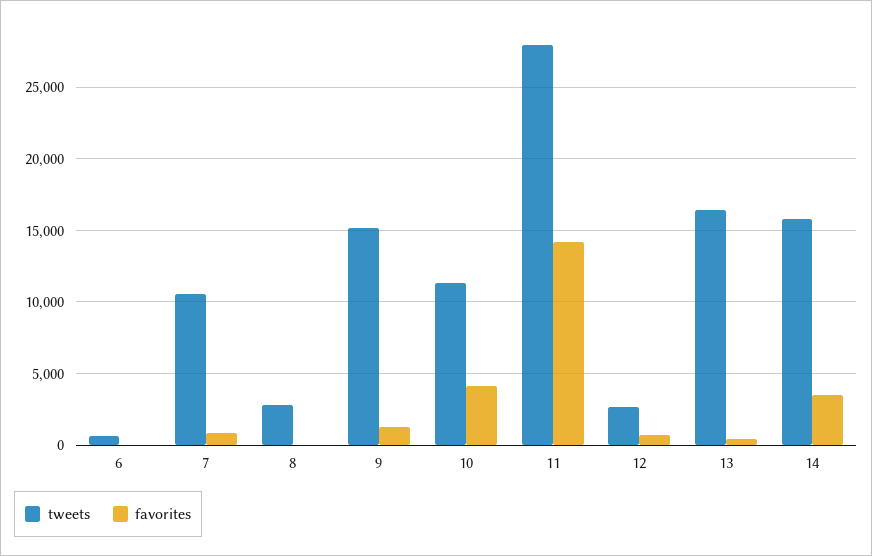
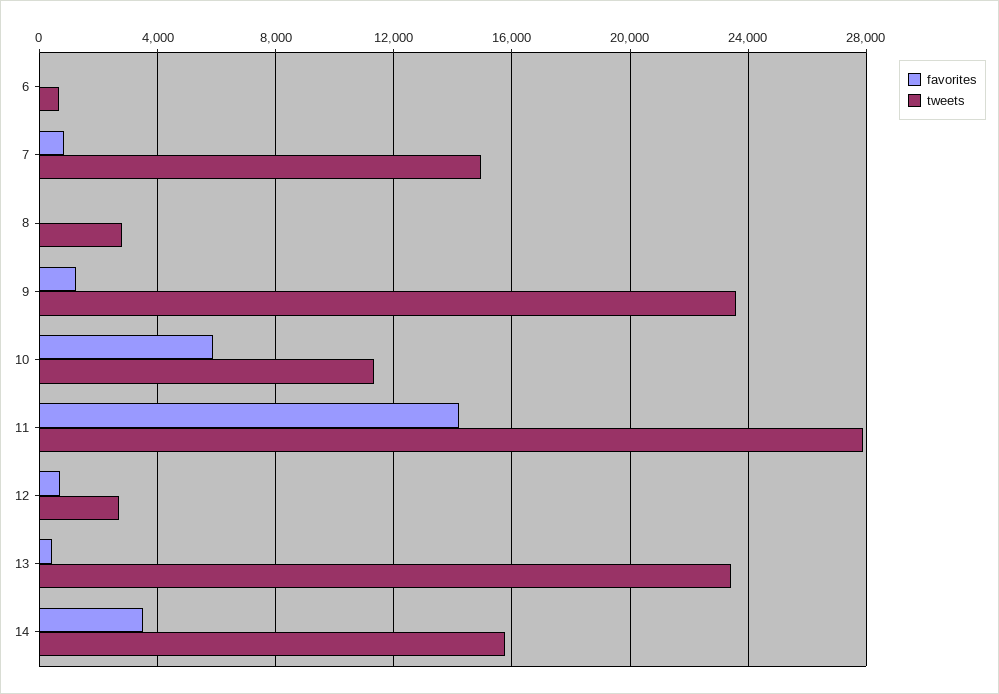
tweets, 7: 10500 -> 15000
tweets, 9: 15000 -> 23500
favorites, 10: 4000 -> 6000
tweets, 13: 16500 -> 23500

